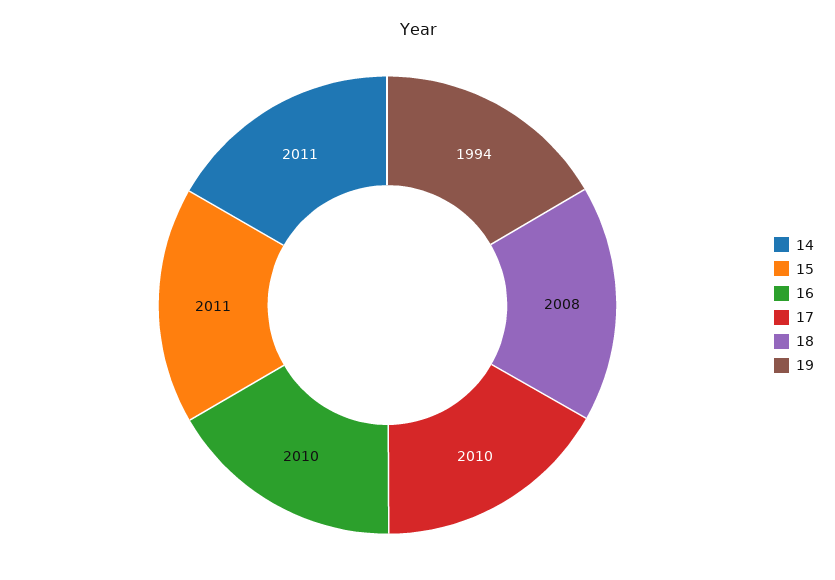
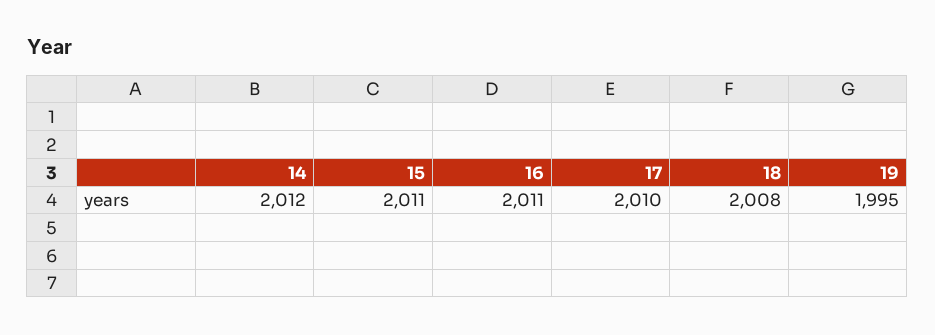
14: 2011 -> 2012
16: 2010 -> 2011
19: 1994 -> 1995

